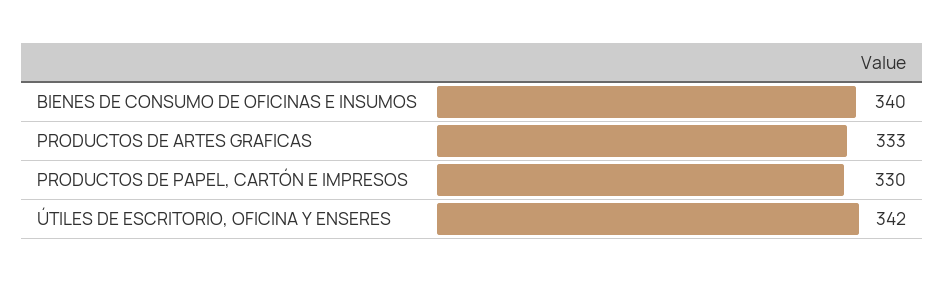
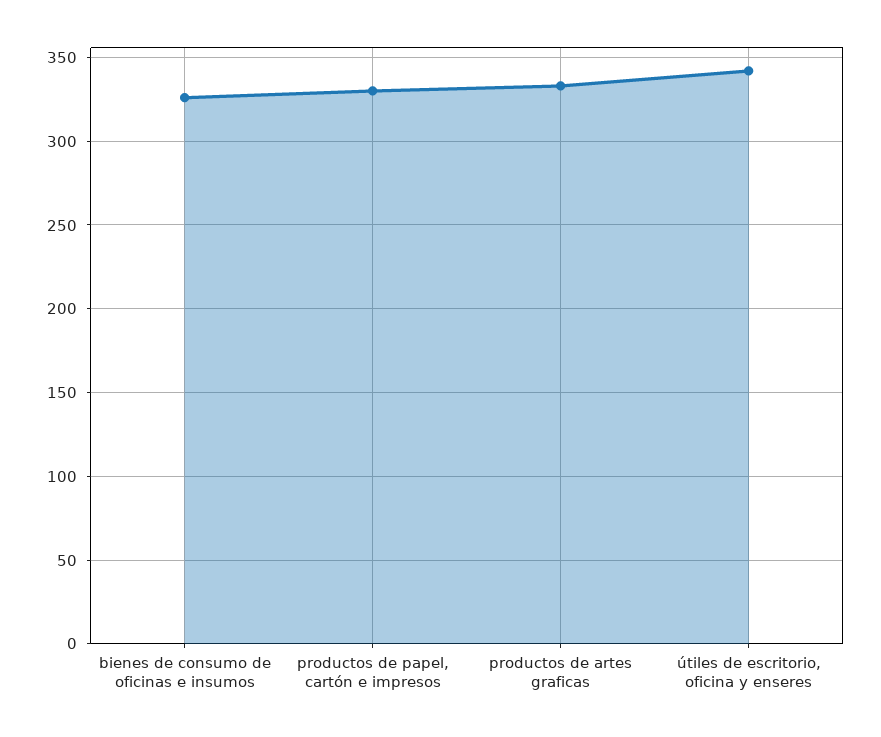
BIENES DE CONSUMO DE OFICINAS E INSUMOS: 340 -> 325

